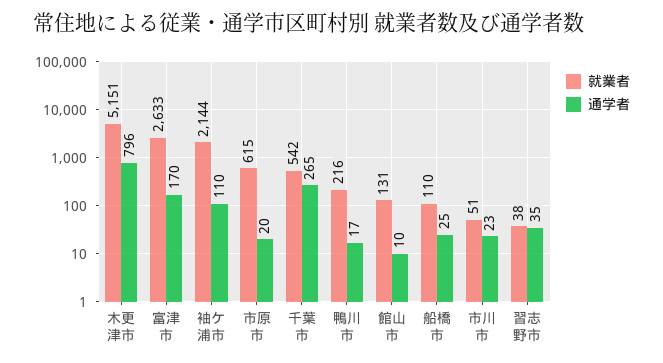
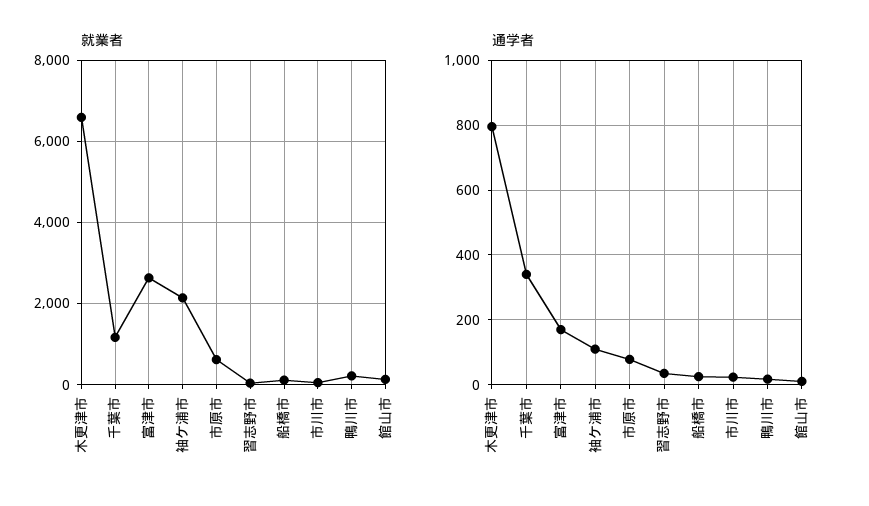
就業者, 木更津市: 5151 -> 6600
通学者, 市原市: 20 -> 80
就業者, 千葉市: 542 -> 1200
通学者, 千葉市: 265 -> 340

